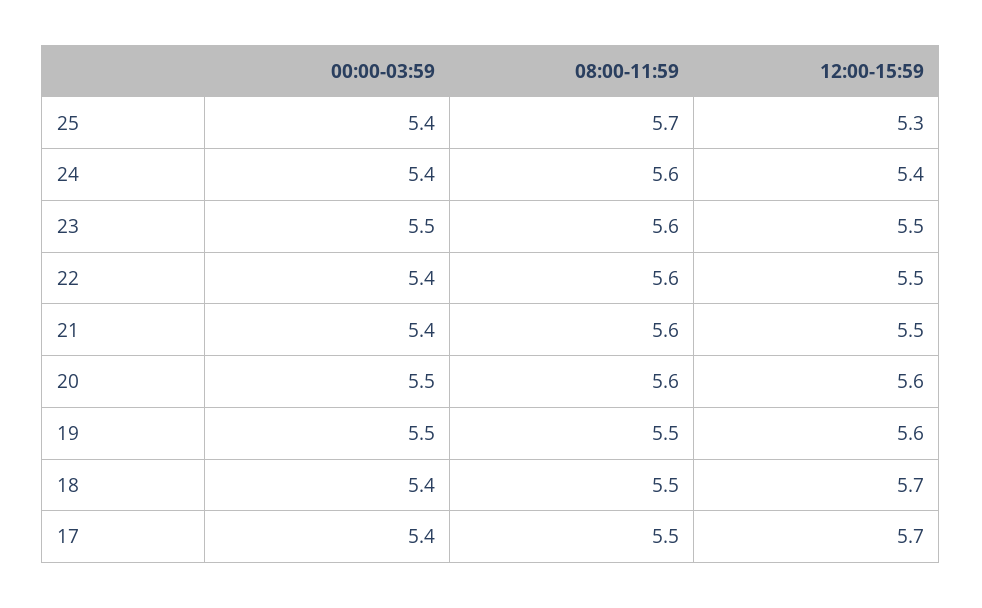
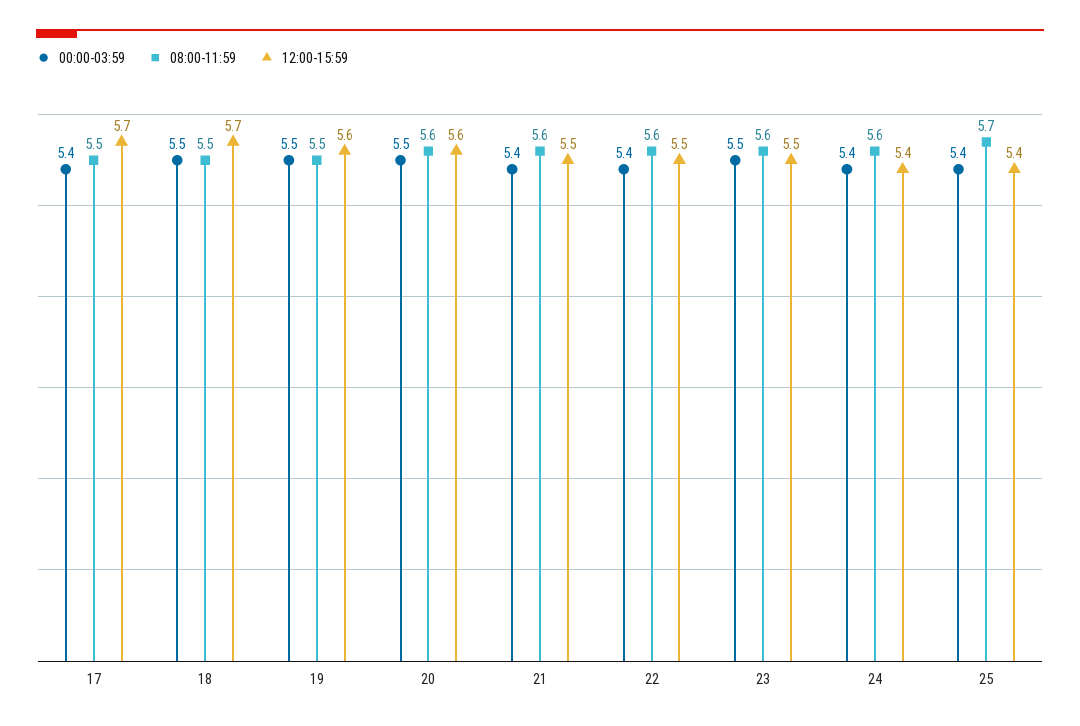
12:00-15:59, 25: 5.3 -> 5.4
00:00-03:59, 18: 5.4 -> 5.5

